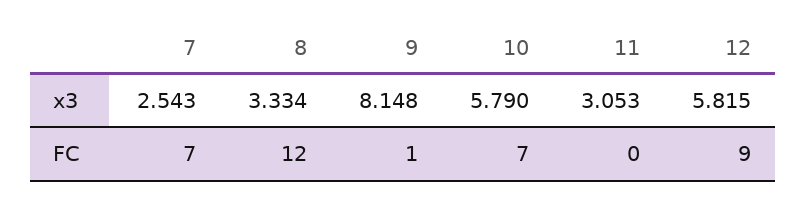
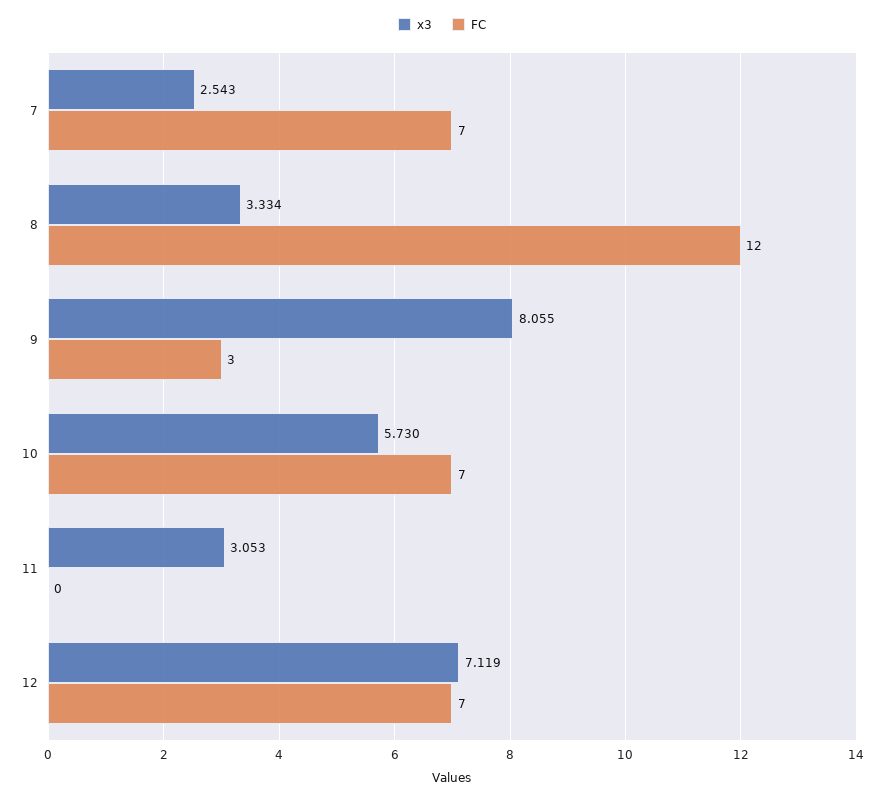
x3, 9: 8.148 -> 8.055
x3, 10: 5.79 -> 5.73
x3, 12: 5.815 -> 7.119
FC, 9: 1 -> 3
FC, 12: 9 -> 7

